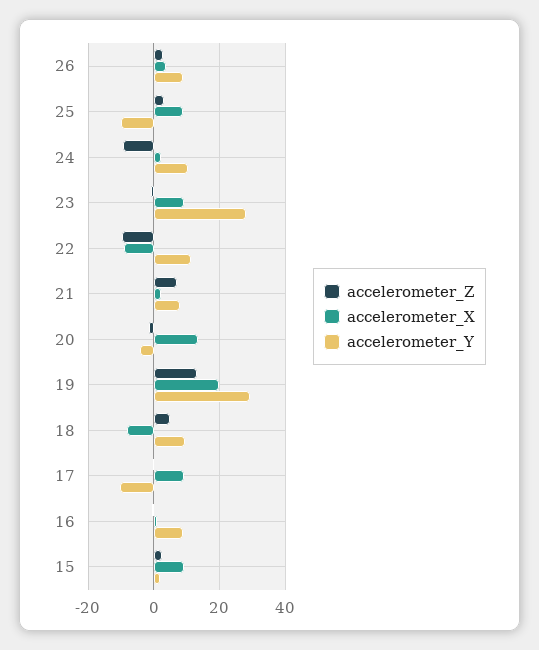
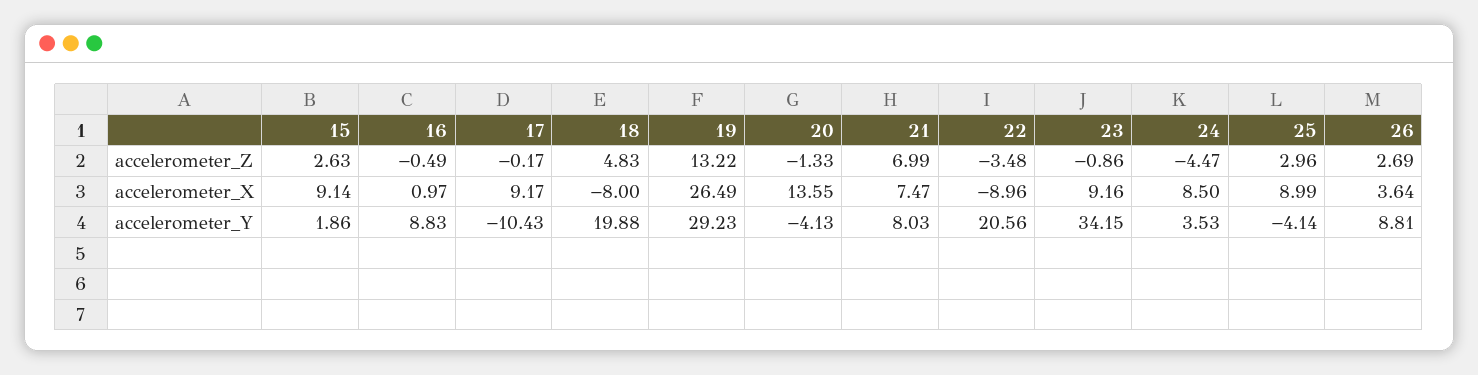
accelerometer_Y, 25: -10 -> -4.14
accelerometer_Z, 24: -10 -> -4.47
accelerometer_X, 24: 2 -> 8.5
accelerometer_Y, 24: 10 -> 3.53
accelerometer_Y, 23: 28 -> 34.15
accelerometer_Z, 22: -10 -> -3.48
accelerometer_Y, 22: 12 -> 20.56
accelerometer_X, 21: 2 -> 7.47
accelerometer_X, 19: 20 -> 26.49
accelerometer_Y, 18: 10 -> 19.88

